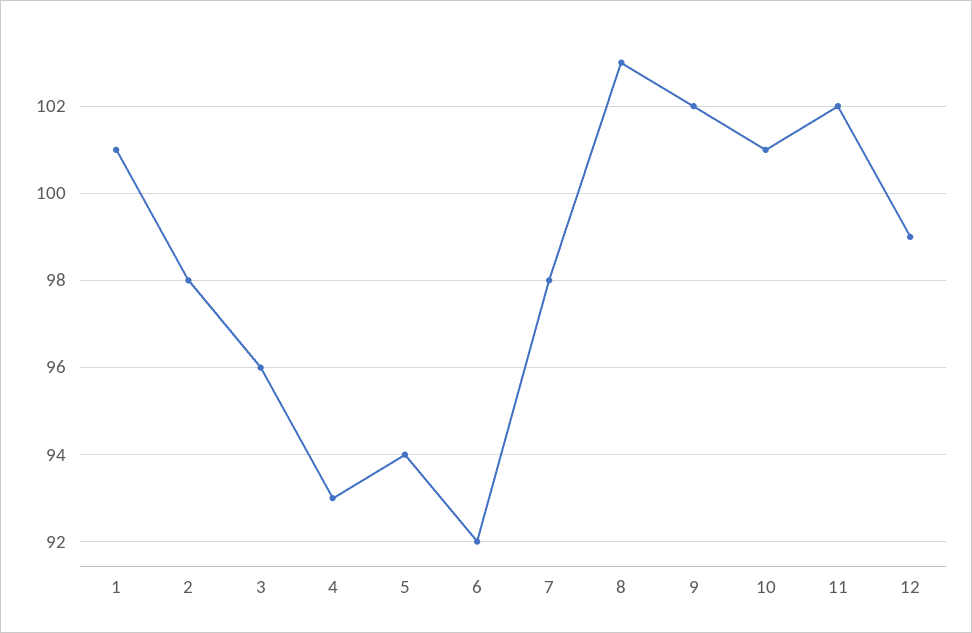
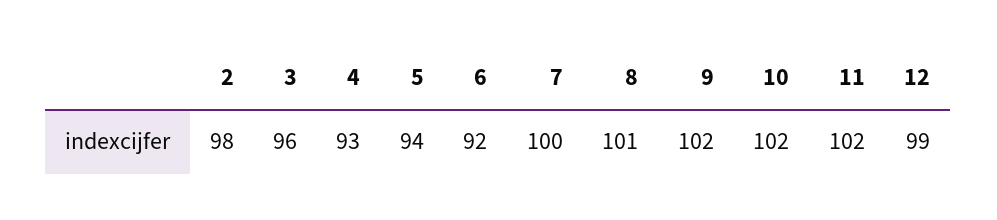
1: 101 -> none
7: 98 -> 100
8: 103 -> 101
10: 101 -> 102

